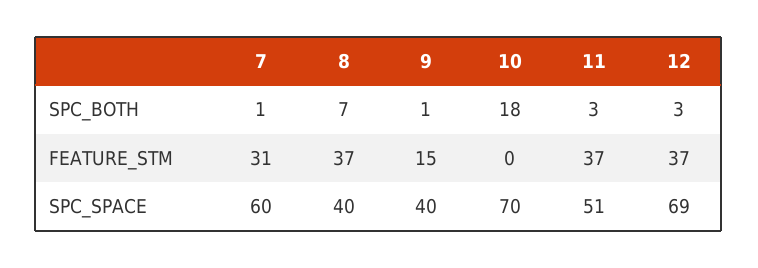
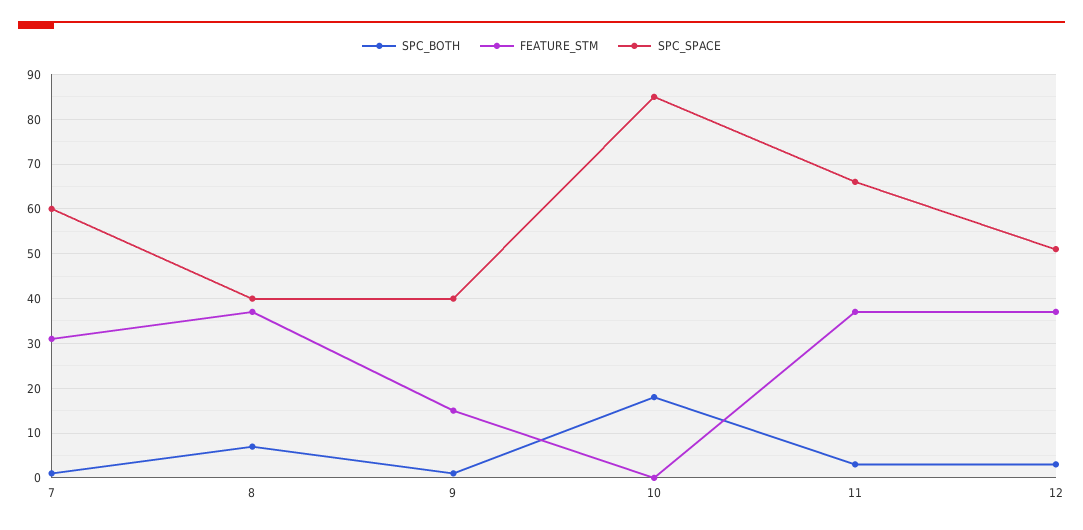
SPC_SPACE, 10: 70 -> 85
SPC_SPACE, 11: 51 -> 65
SPC_SPACE, 12: 69 -> 50

